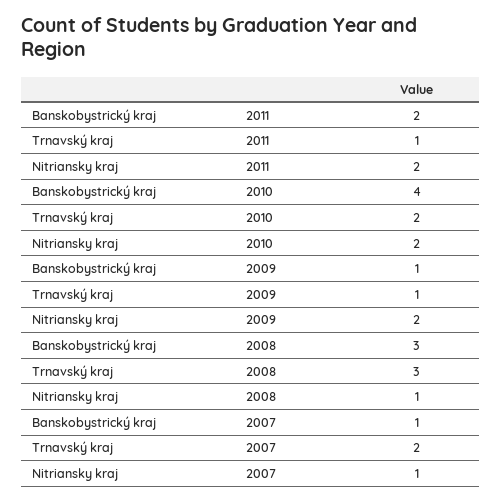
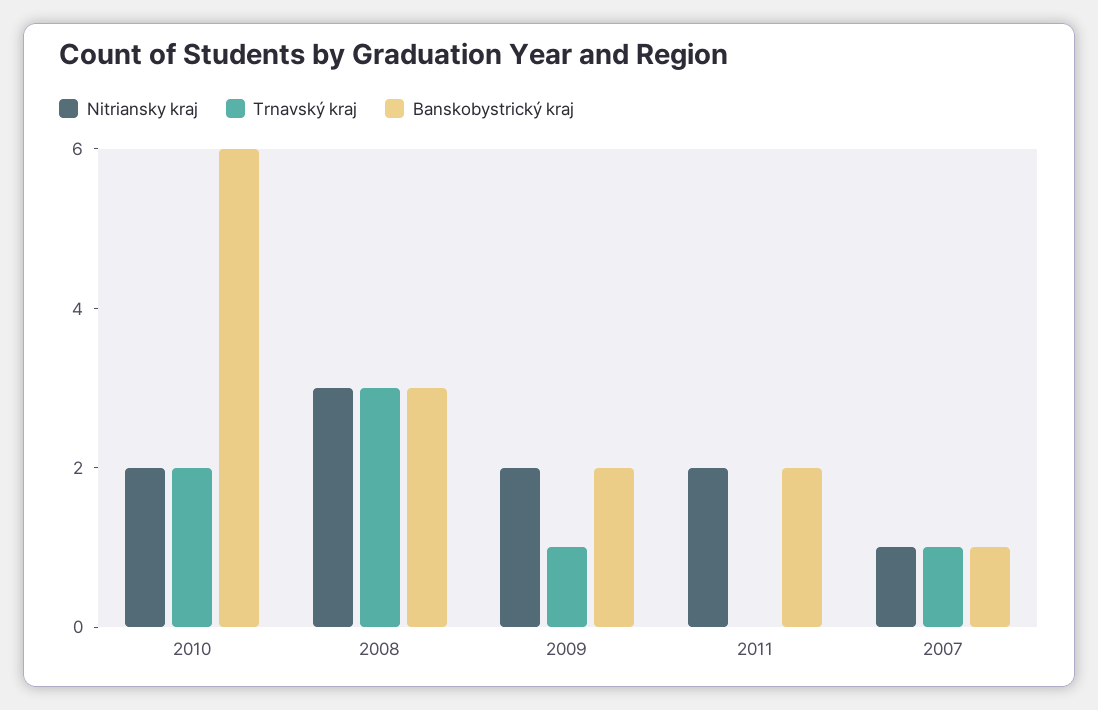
Trnavský kraj, 2011: 1 -> 0
Banskobystrický kraj, 2010: 4 -> 6
Banskobystrický kraj, 2009: 1 -> 2
Nitriansky kraj, 2008: 1 -> 3
Trnavský kraj, 2007: 2 -> 1

